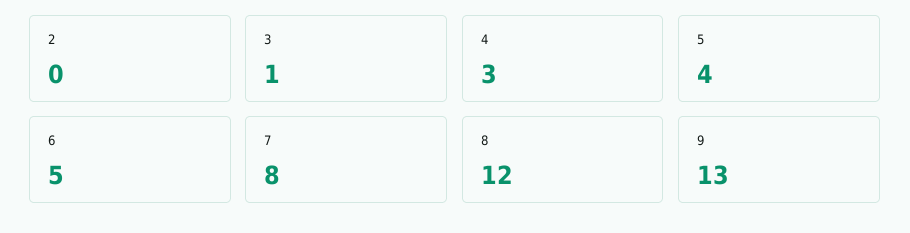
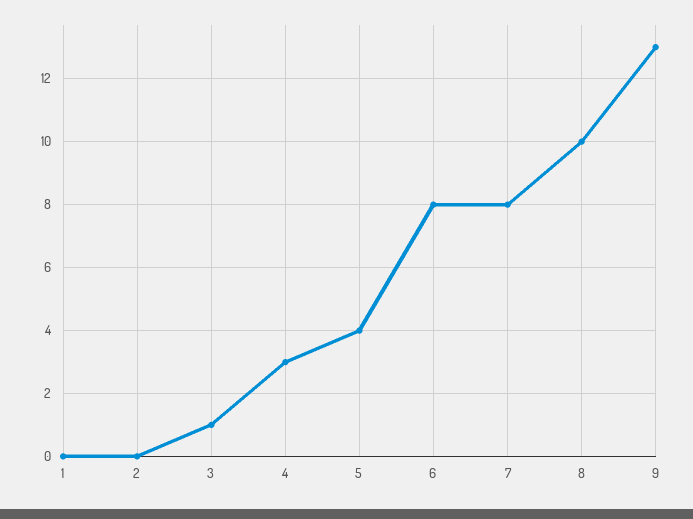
6: 5 -> 8
8: 12 -> 10
1: none -> 0

